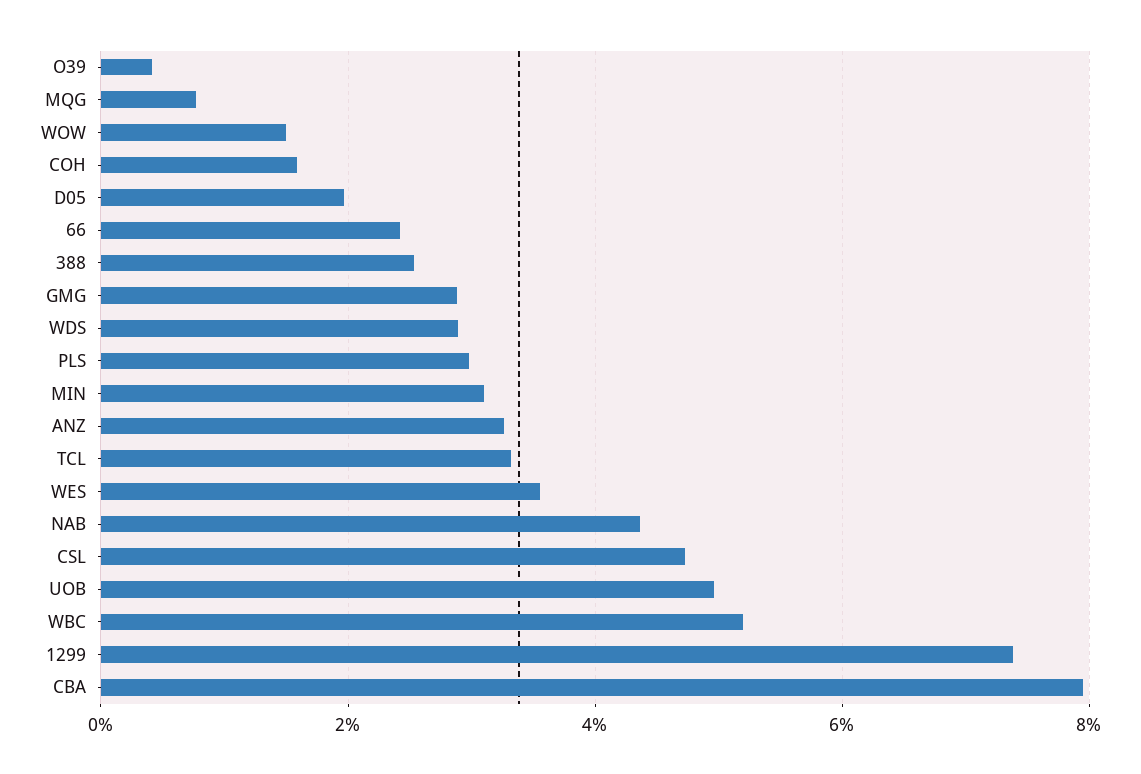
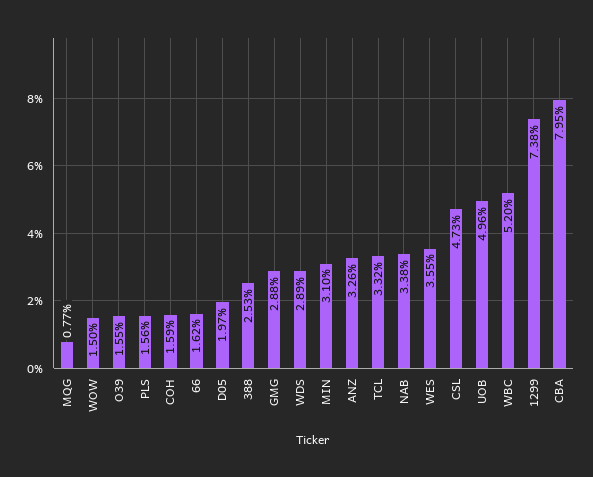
O39: 0.4 -> 1.55
66: 2.4 -> 1.62
PLS: 3 -> 1.56
NAB: 4.4 -> 3.38

